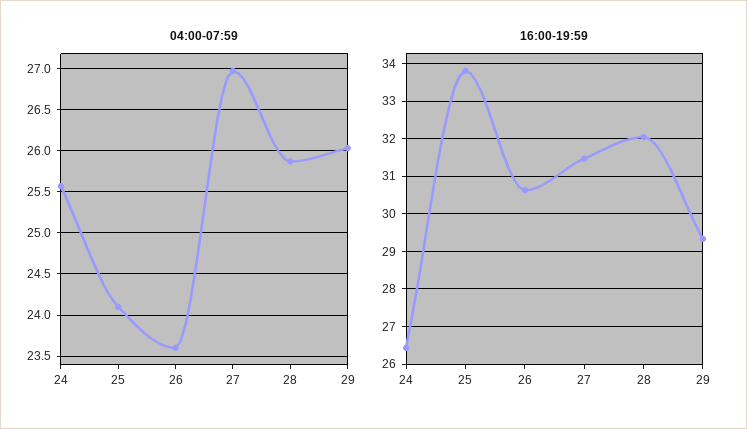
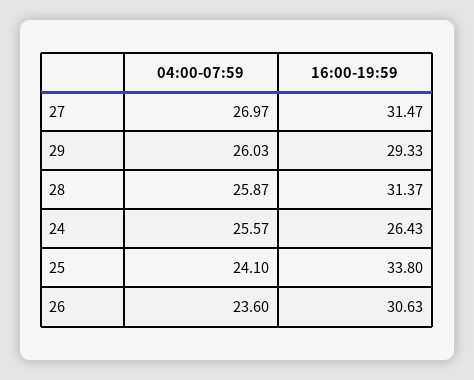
16:00-19:59, 28: 32 -> 31.37

